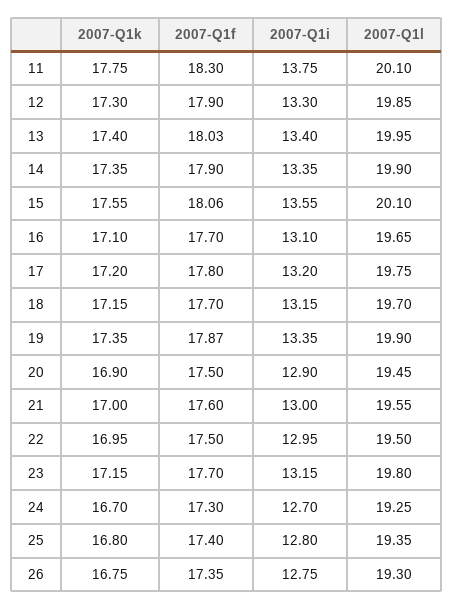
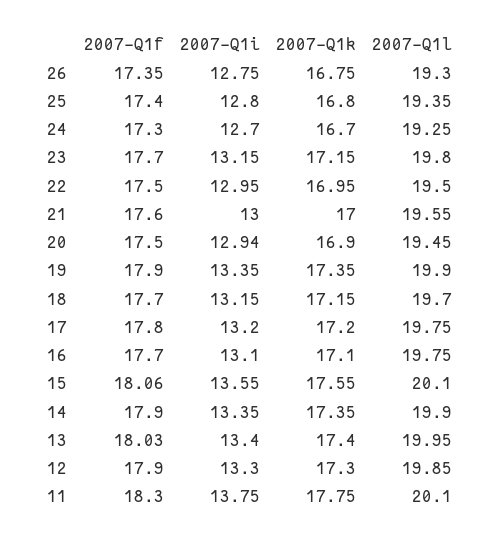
2007-Q1l, 16: 19.65 -> 19.75
2007-Q1f, 19: 17.87 -> 17.9
2007-Q1i, 20: 12.9 -> 12.94

